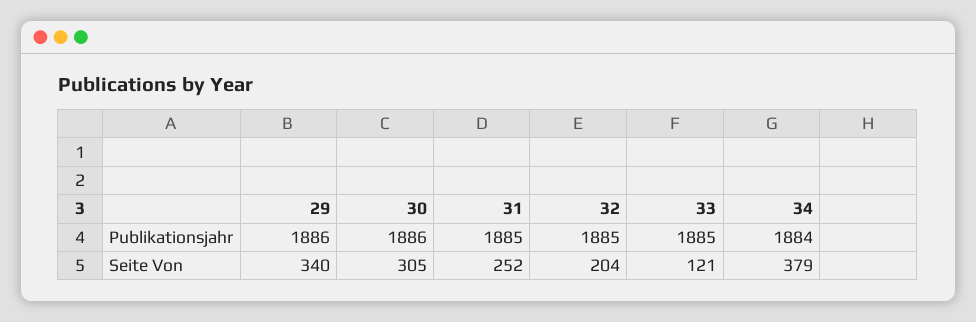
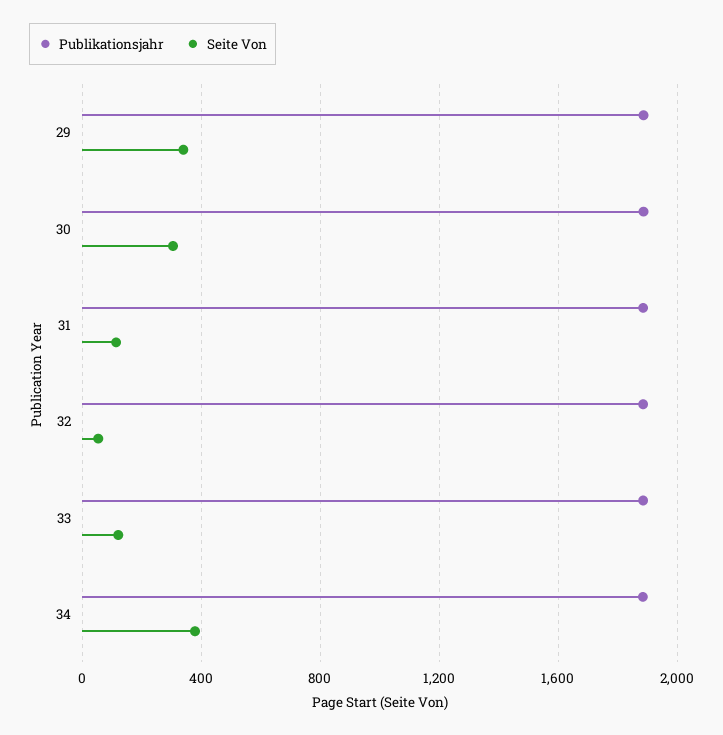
Seite Von, 31: 252 -> 100
Seite Von, 32: 204 -> 50

